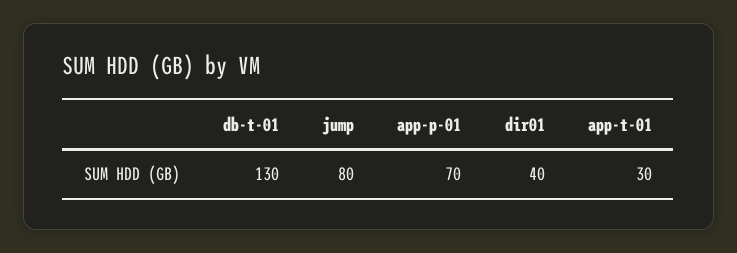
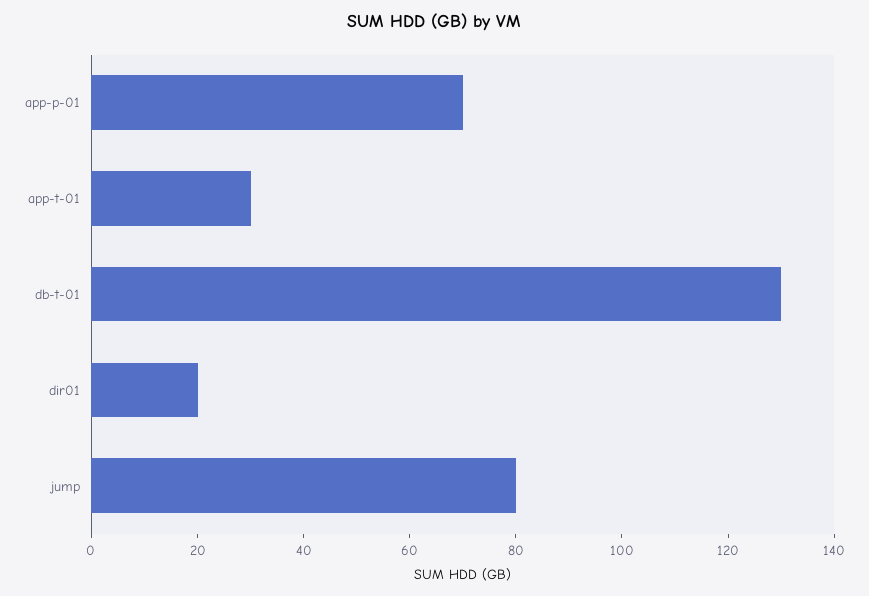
dir01: 40 -> 20

